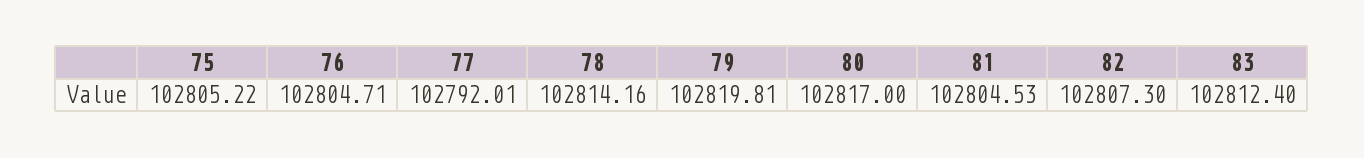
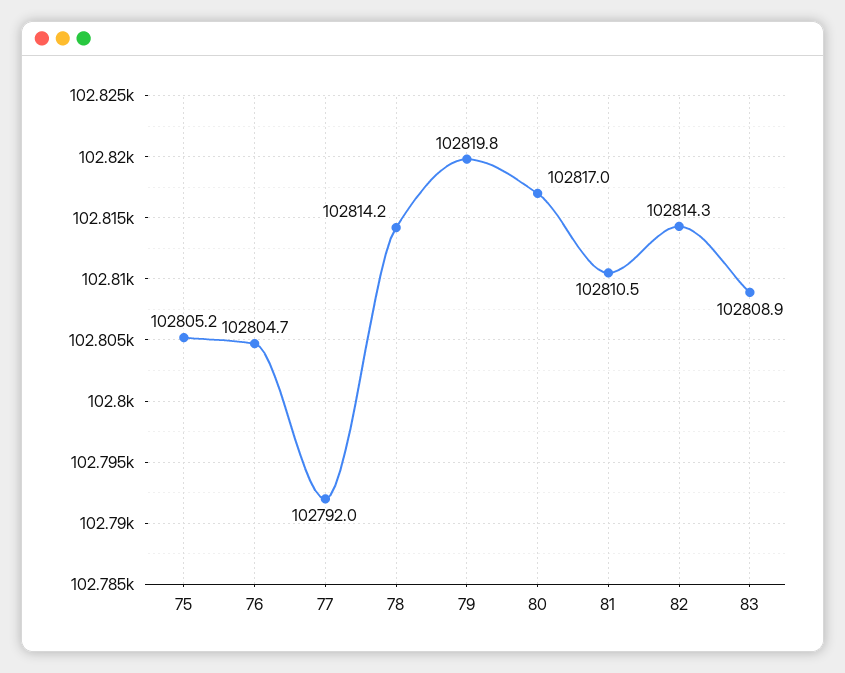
81: 102804.53 -> 102810.5
82: 102807.3 -> 102814.3
83: 102812.4 -> 102808.9

